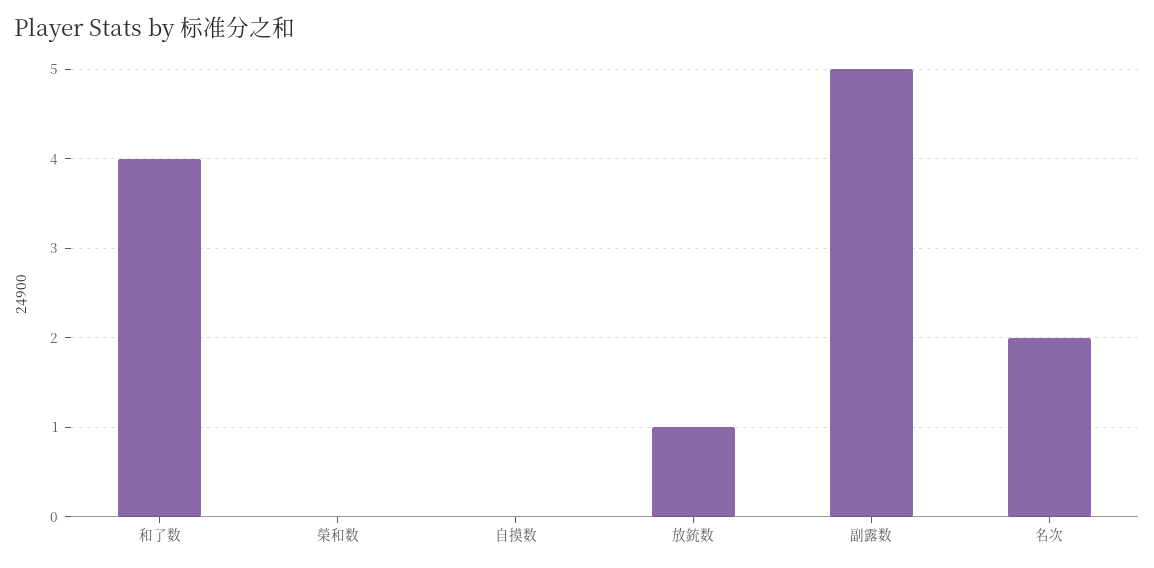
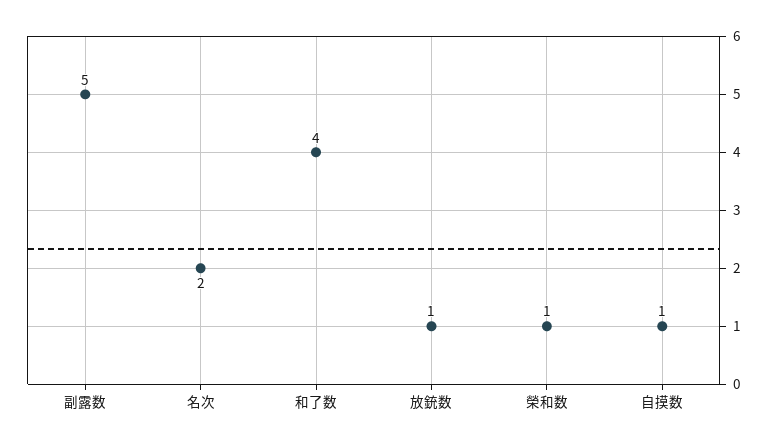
榮和数: 0 -> 1
自摸数: 0 -> 1

